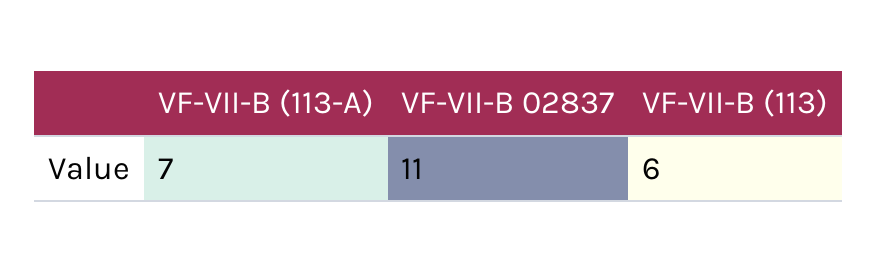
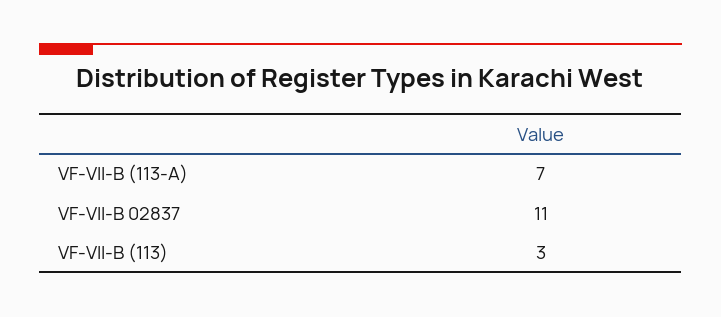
VF-VII-B (113): 6 -> 3

